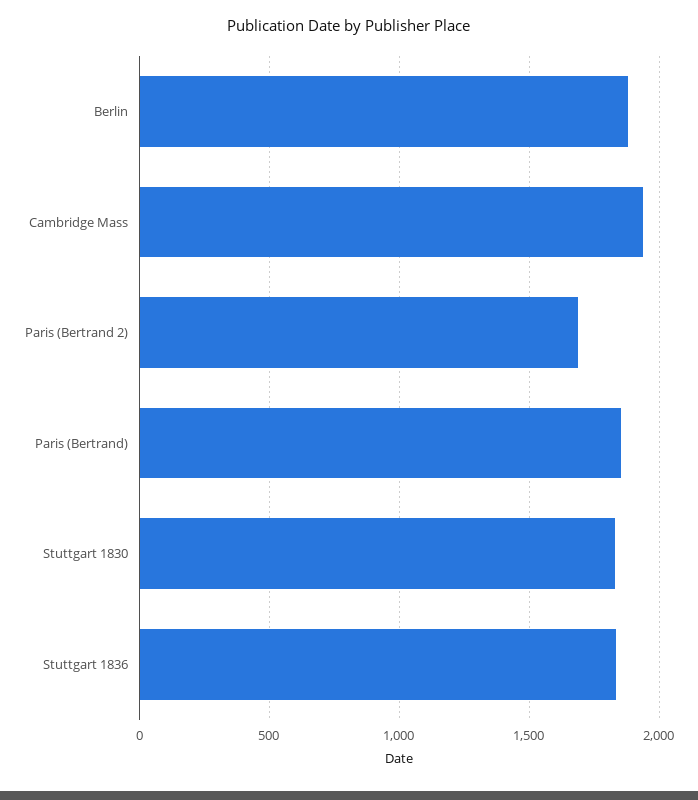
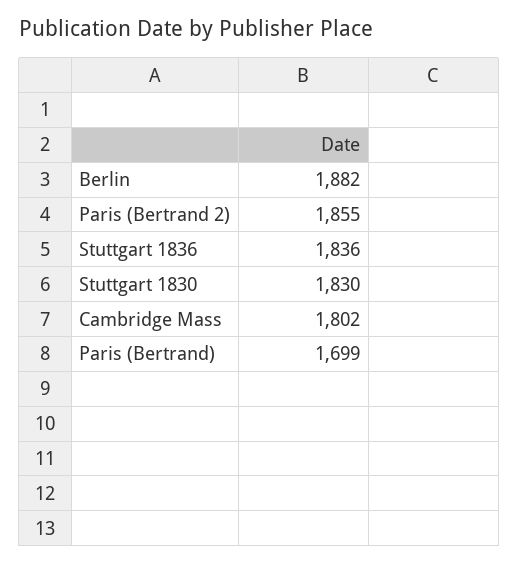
Cambridge Mass: 1950 -> 1802
Paris (Bertrand 2): 1700 -> 1855
Paris (Bertrand): 1850 -> 1699

